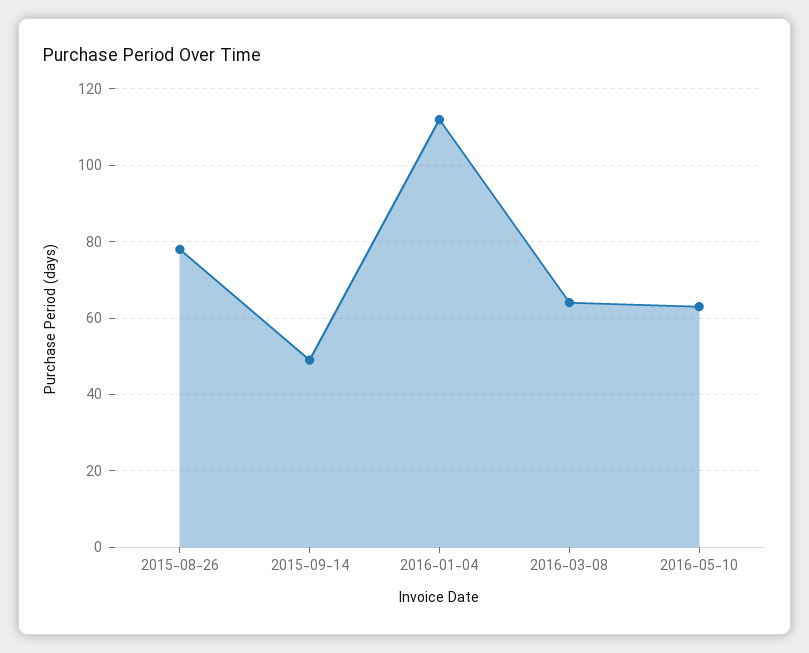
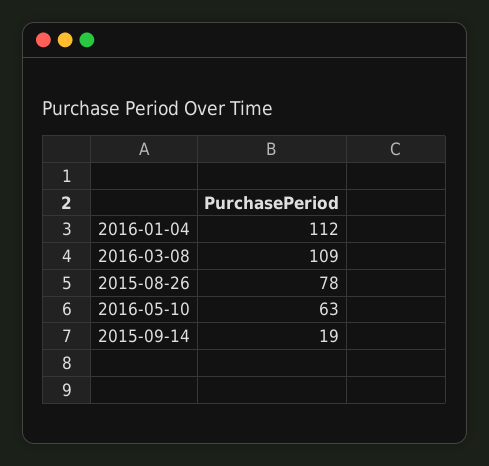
2015-09-14: 50 -> 19
2016-03-08: 65 -> 109

